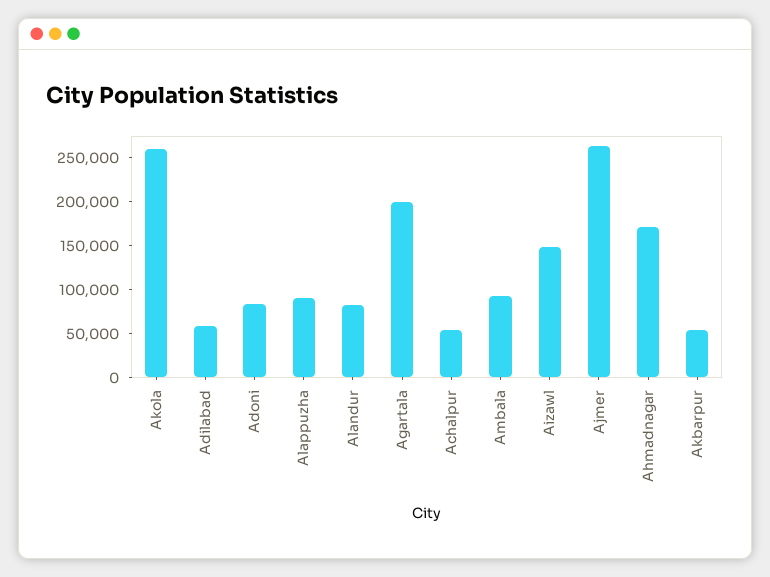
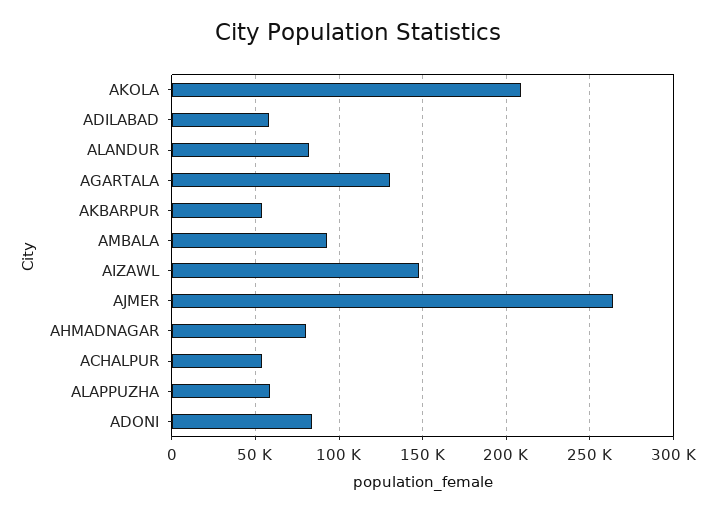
Akola: 260000 -> 210000
Alappuzha: 90000 -> 60000
Agartala: 200000 -> 130000
Ahmadnagar: 170000 -> 80000

